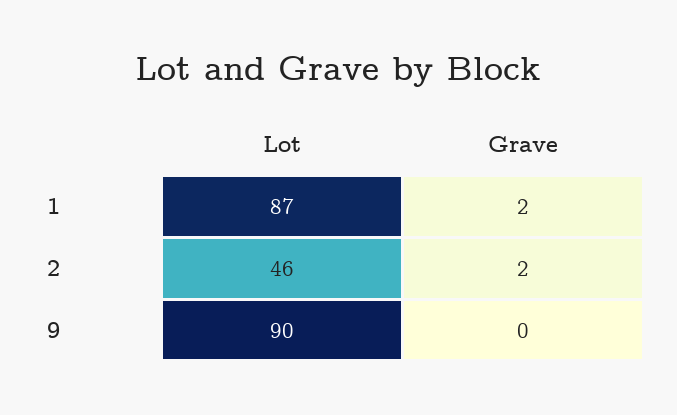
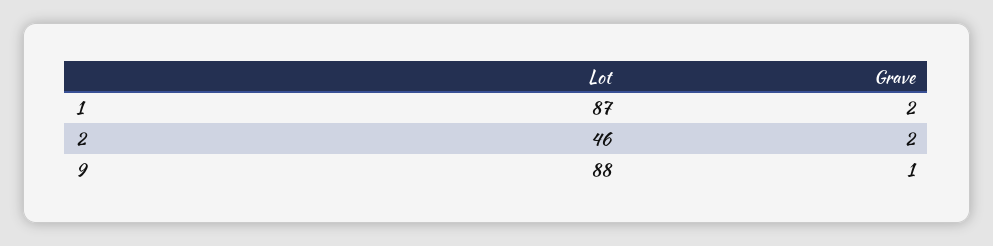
Lot, 9: 90 -> 88
Grave, 9: 0 -> 1

